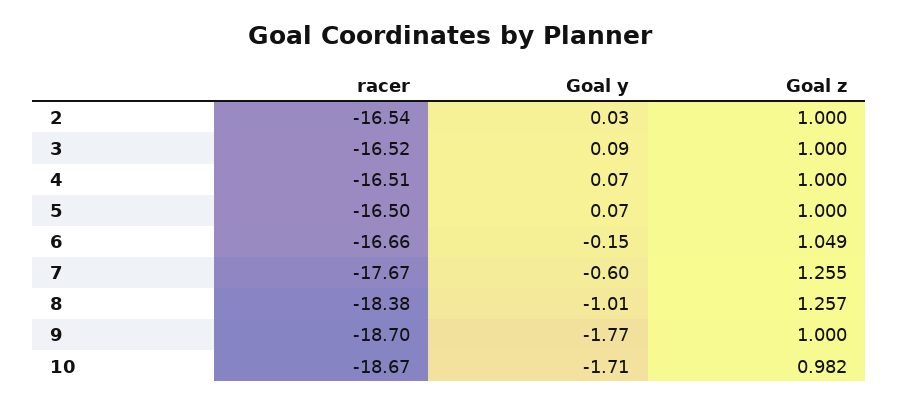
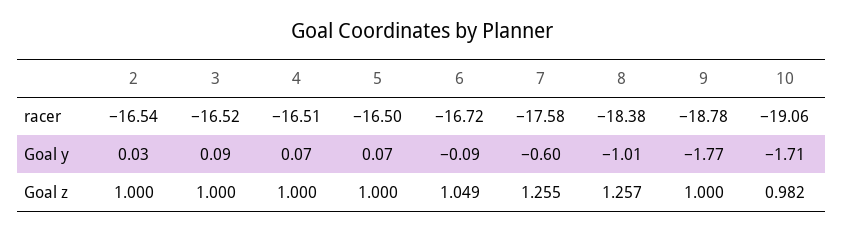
racer, 6: -16.66 -> -16.72
Goal y, 6: -0.15 -> -0.09
racer, 7: -17.67 -> -17.58
racer, 9: -18.7 -> -18.78
racer, 10: -18.67 -> -19.06

